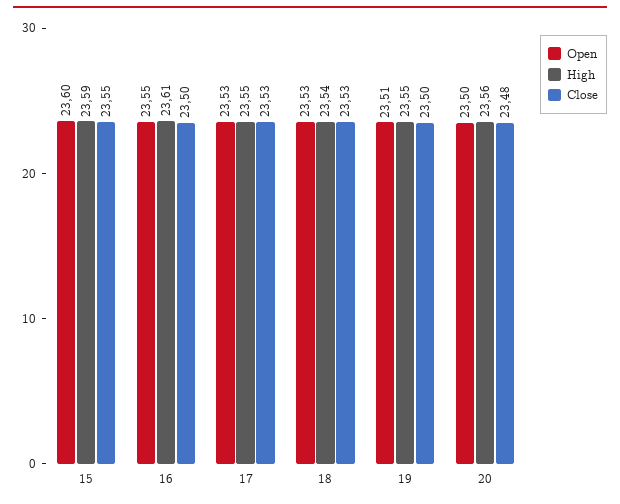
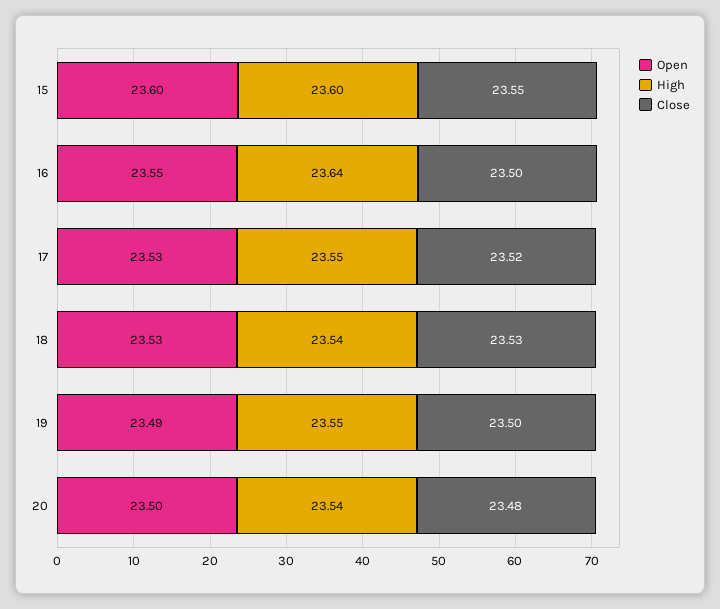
High, 15: 23.59 -> 23.6
High, 16: 23.61 -> 23.64
Close, 17: 23.53 -> 23.52
Open, 19: 23.51 -> 23.49
High, 20: 23.56 -> 23.54

